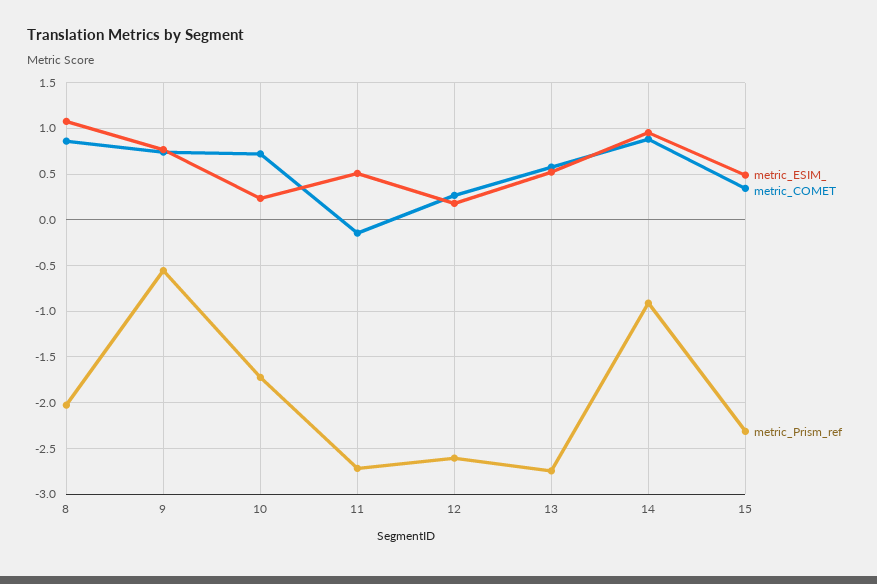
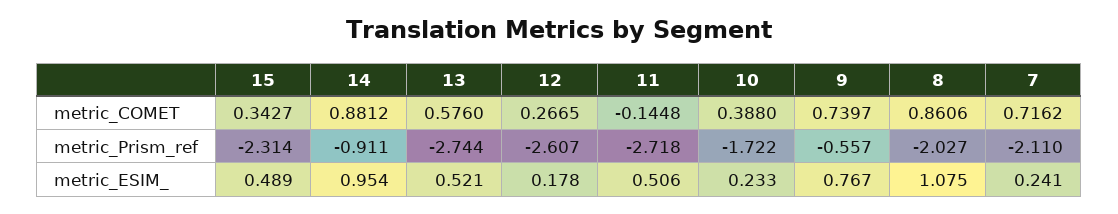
metric_COMET, 10: 0.7 -> 0.388
metric_COMET, 7: none -> 0.7162
metric_Prism_ref, 7: none -> -2.11
metric_ESIM_, 7: none -> 0.241

